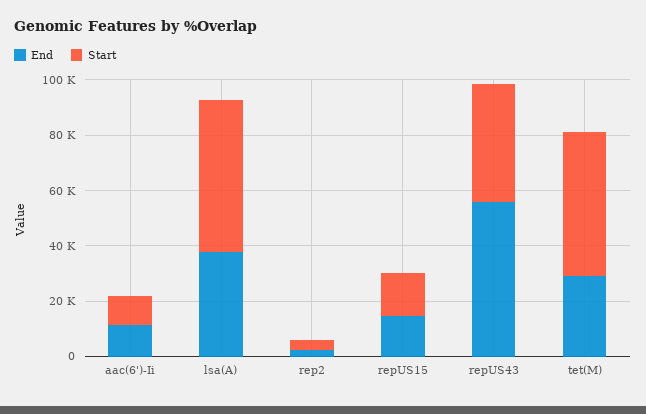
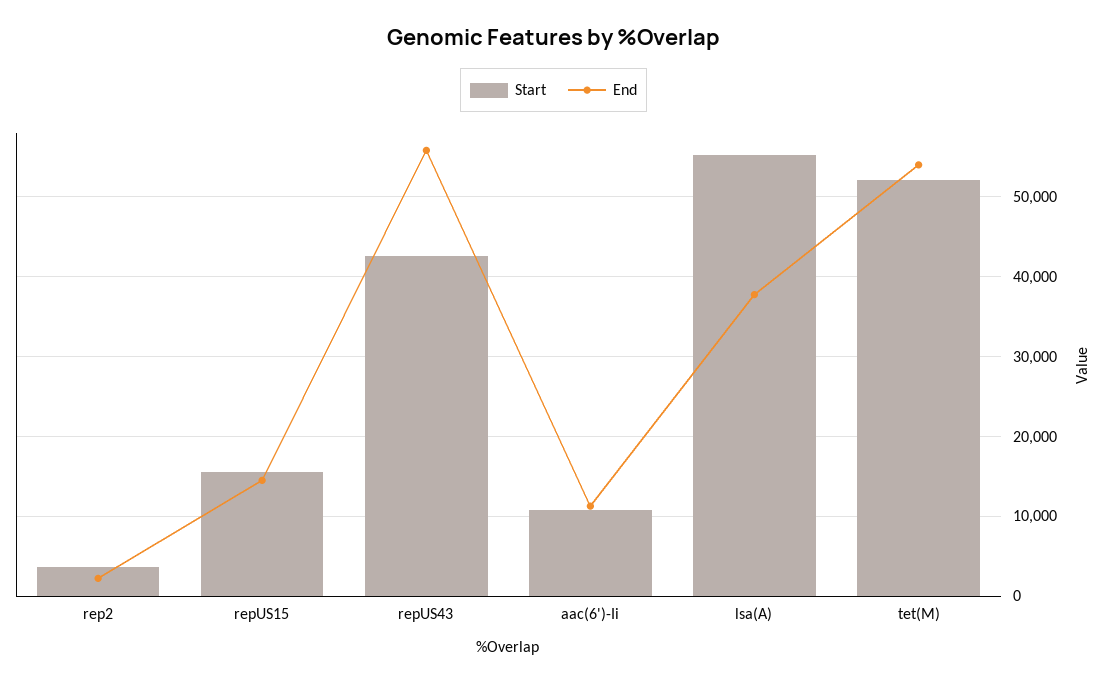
End, tet(M): 30000 -> 54000

